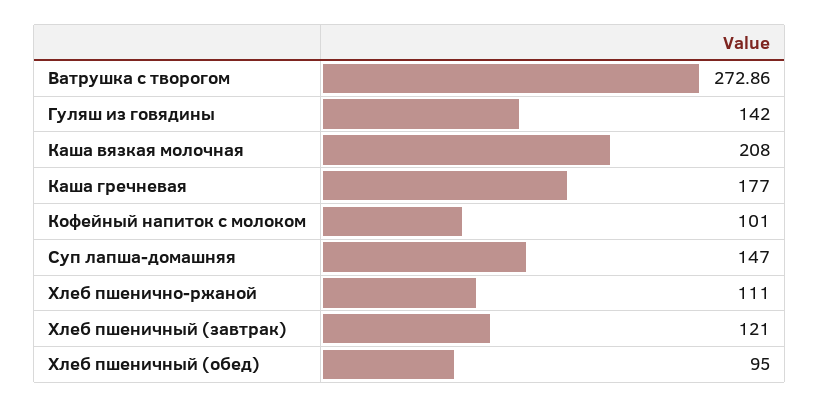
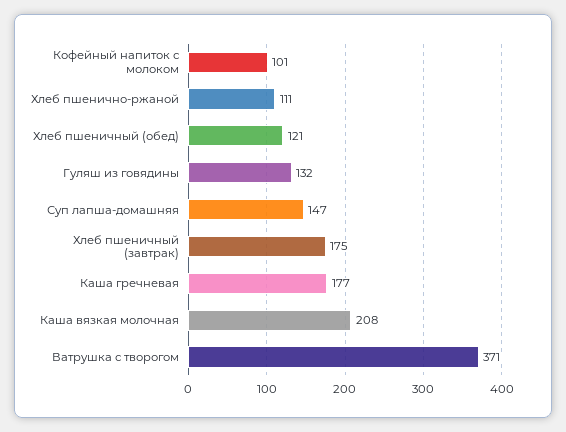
Ватрушка с творогом: 272.86 -> 371
Гуляш из говядины: 142 -> 132
Хлеб пшеничный (завтрак): 121 -> 175
Хлеб пшеничный (обед): 95 -> 121

